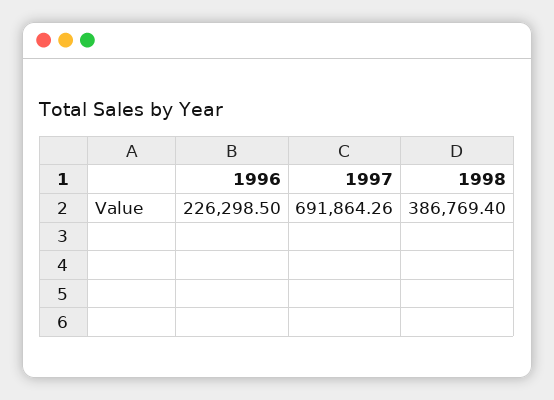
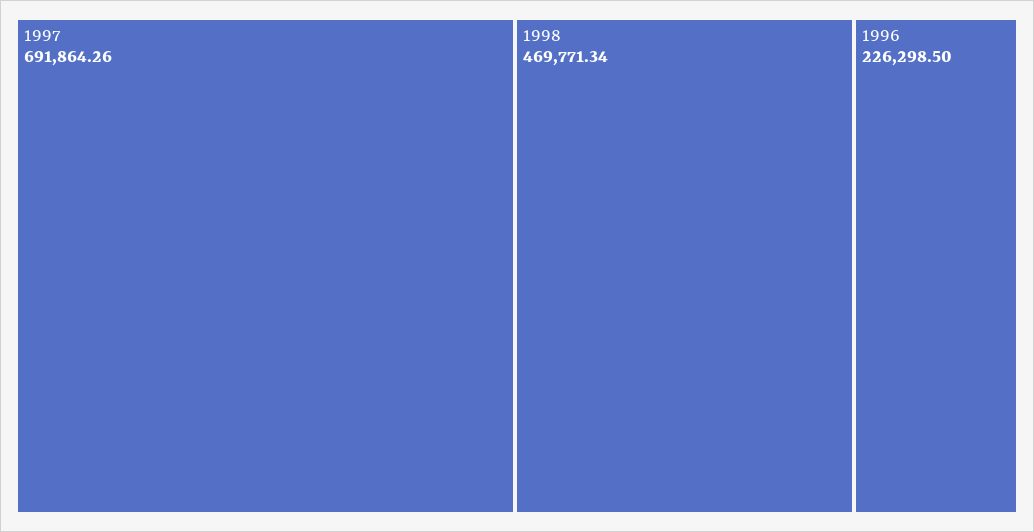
1998: 386769.4 -> 469771.34

